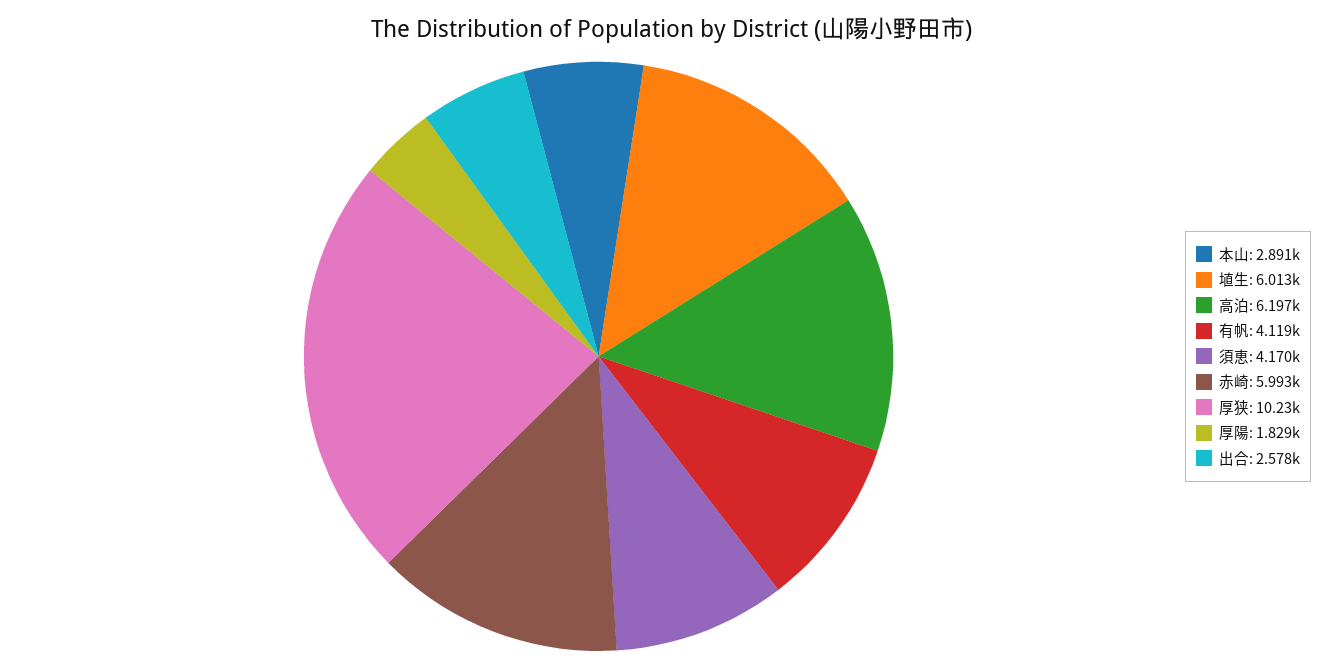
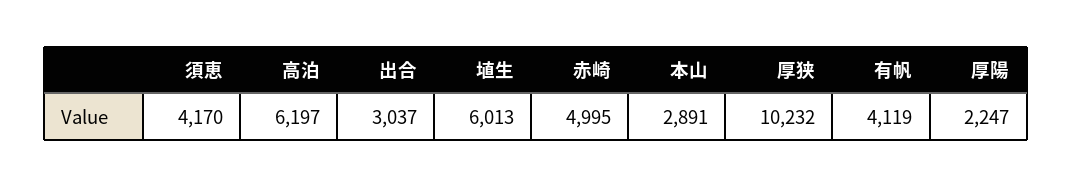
赤崎: 5993 -> 4995
厚陽: 1829 -> 2247
出合: 2578 -> 3037

